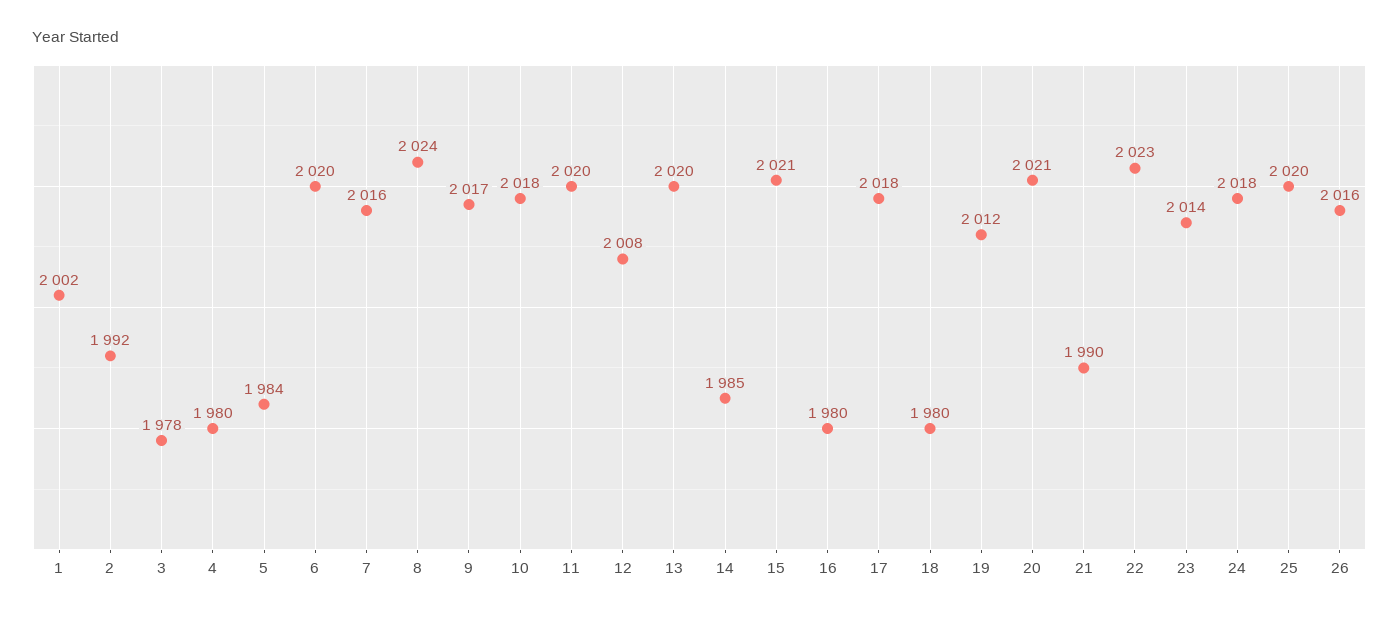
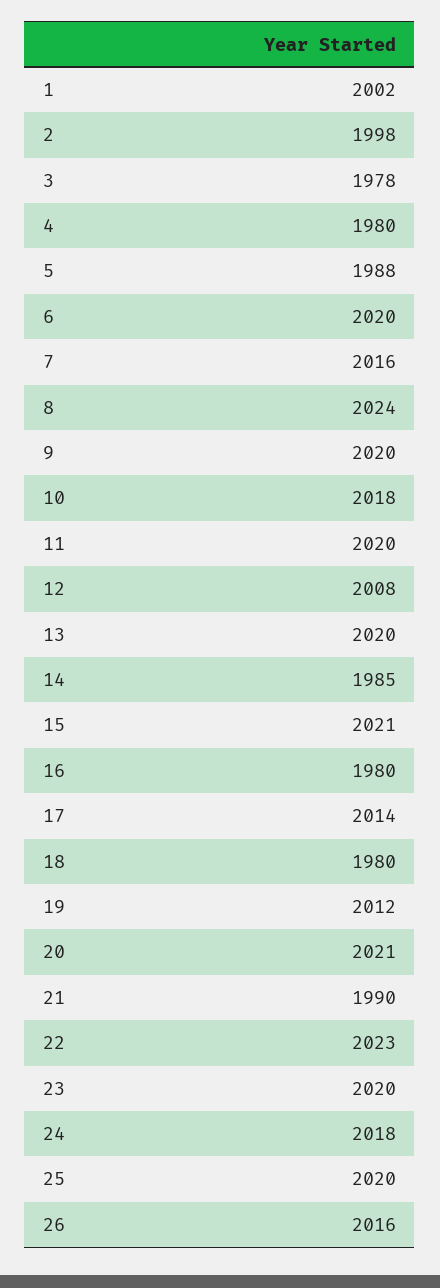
2: 1992 -> 1998
5: 1984 -> 1988
9: 2017 -> 2020
17: 2018 -> 2014
23: 2014 -> 2020

